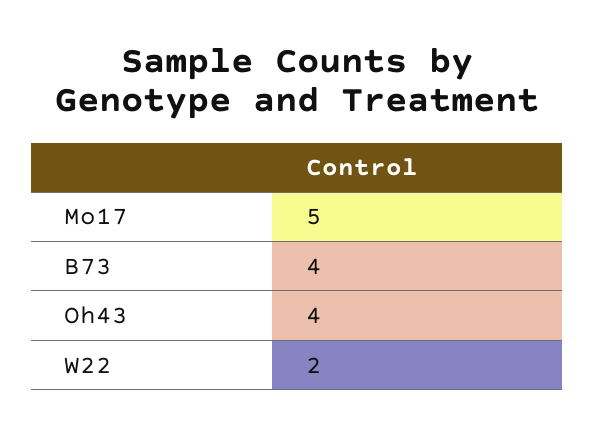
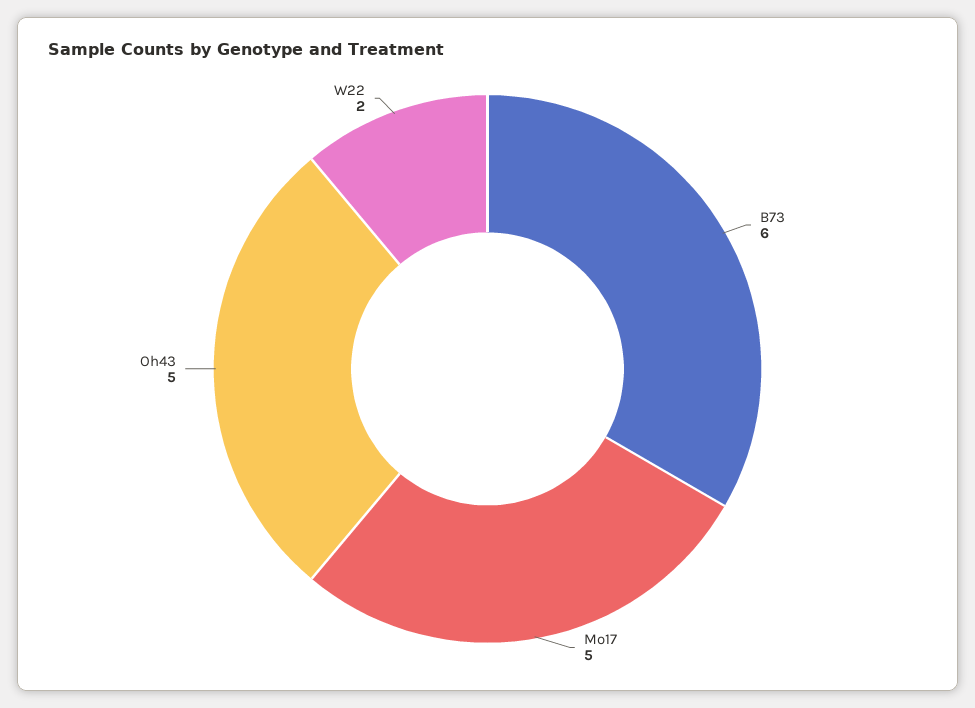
B73: 4 -> 6
Oh43: 4 -> 5

